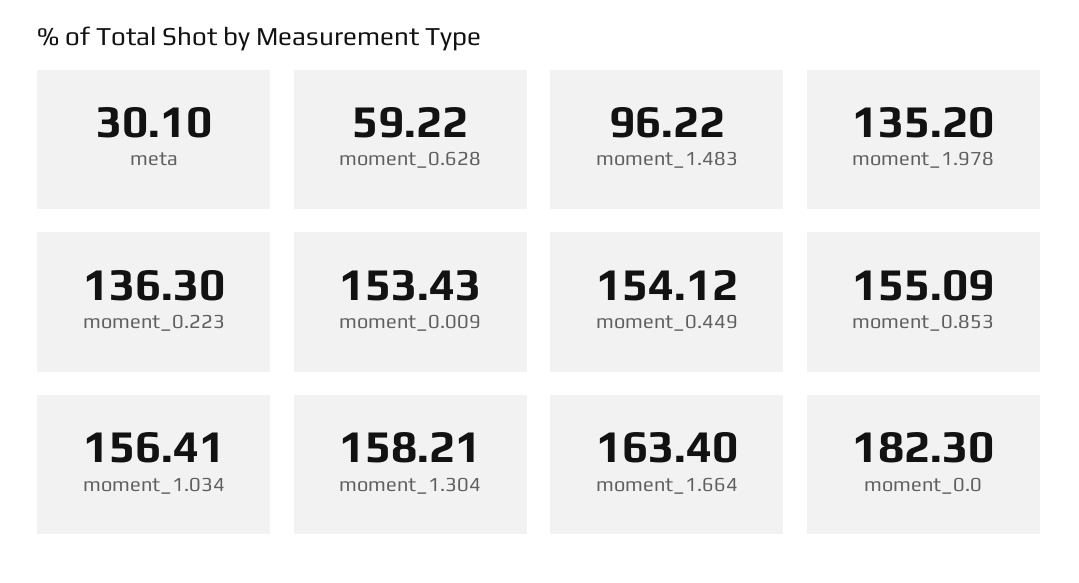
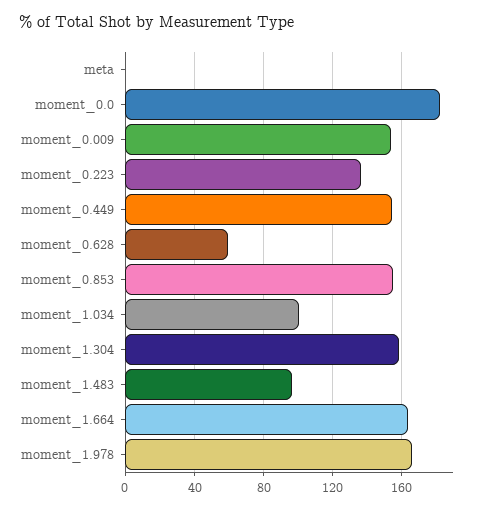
meta: 30.1 -> 0
moment_1.978: 135.2 -> 165
moment_1.034: 156.41 -> 100

